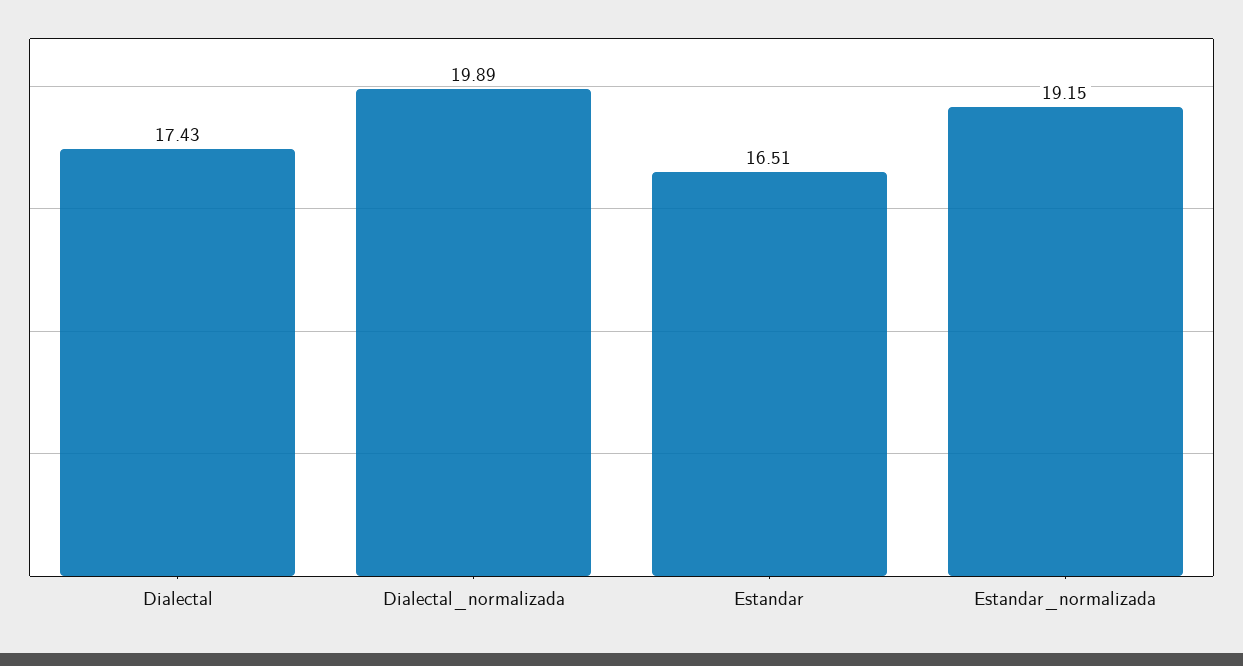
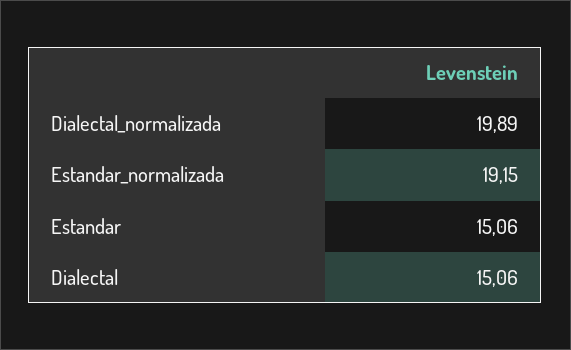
Dialectal: 17.43 -> 15.06
Estandar: 16.51 -> 15.06

